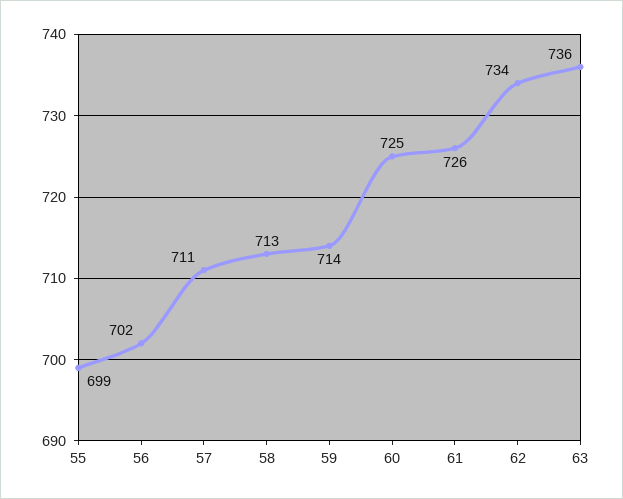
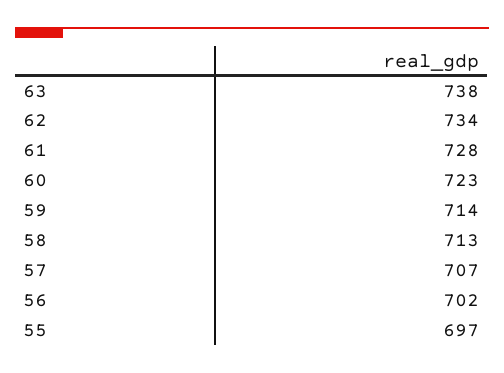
55: 699 -> 697
57: 711 -> 707
60: 725 -> 723
61: 726 -> 728
63: 736 -> 738

